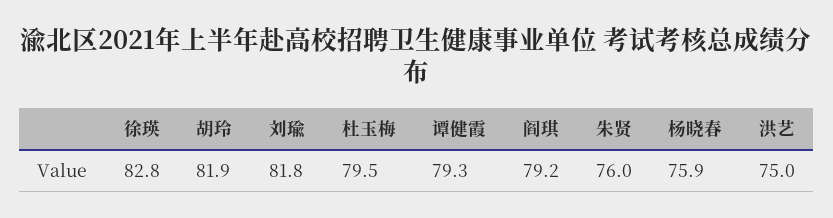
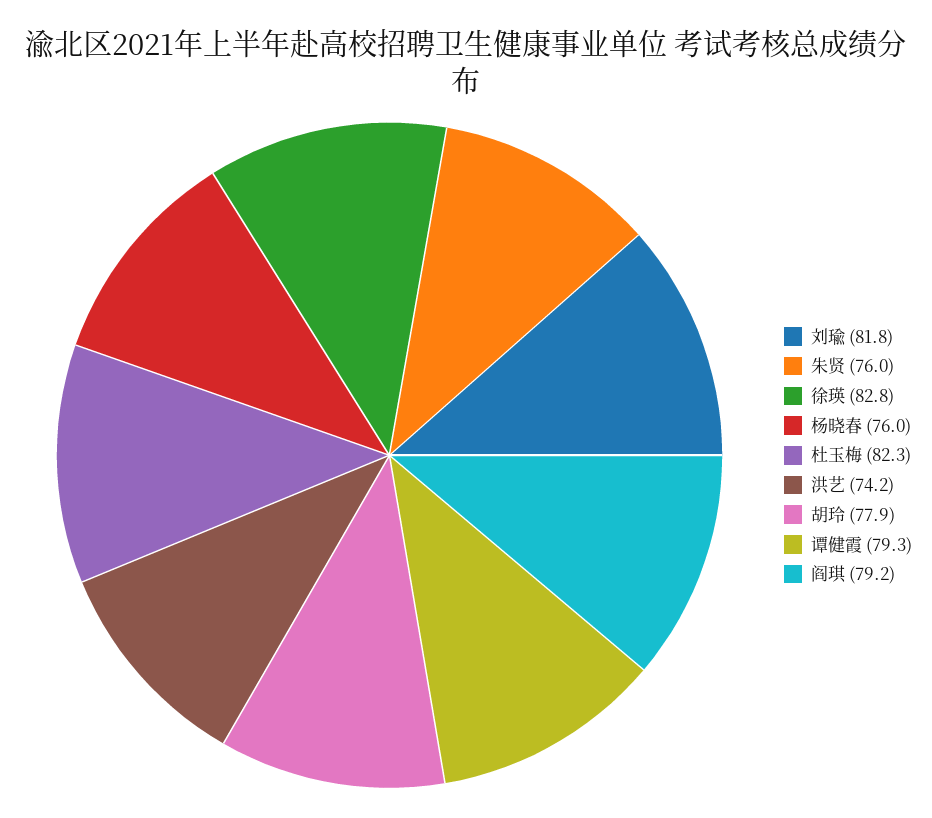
胡玲: 81.9 -> 77.9
杜玉梅: 79.5 -> 82.3
杨晓春: 75.9 -> 76
洪艺: 75 -> 74.2

